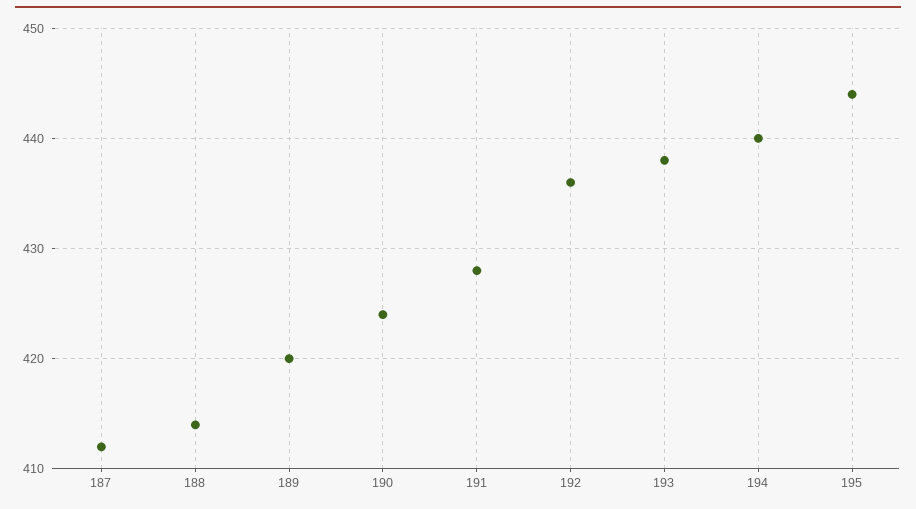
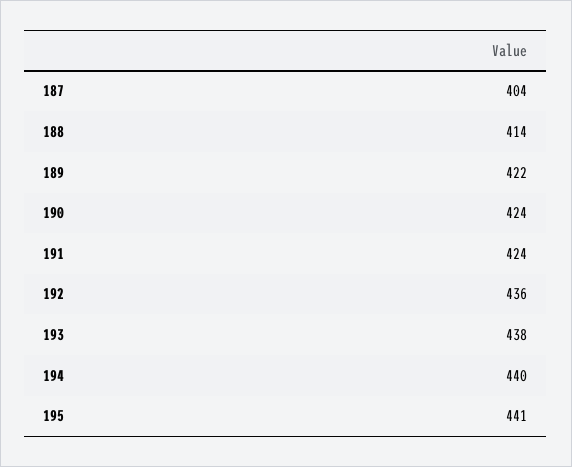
187: 412 -> 404
189: 420 -> 422
191: 428 -> 424
195: 444 -> 441

